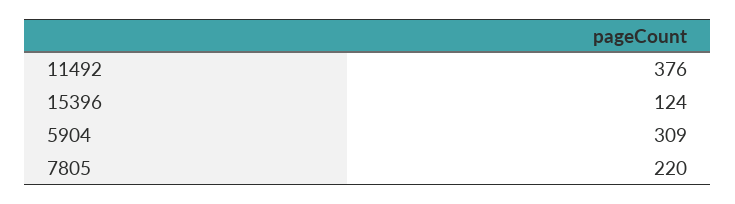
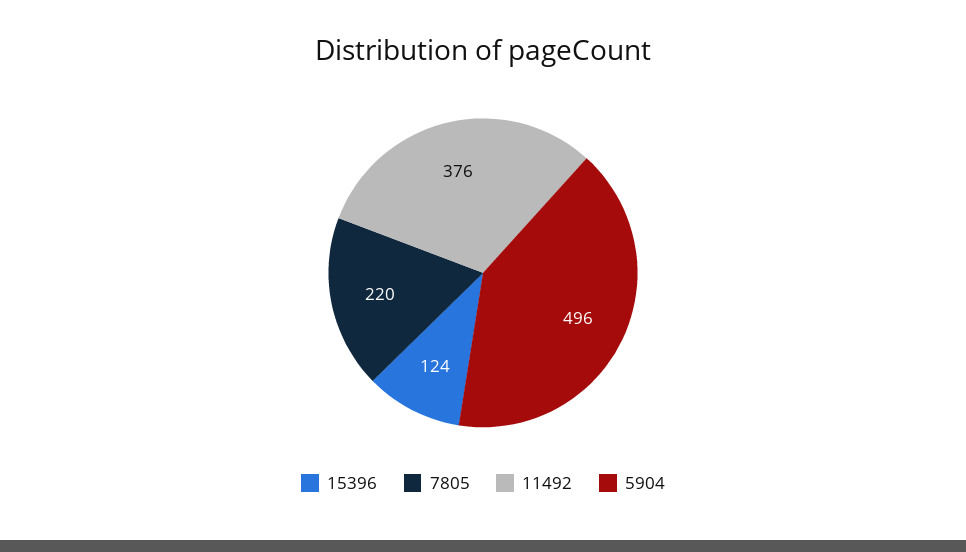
5904: 309 -> 496

